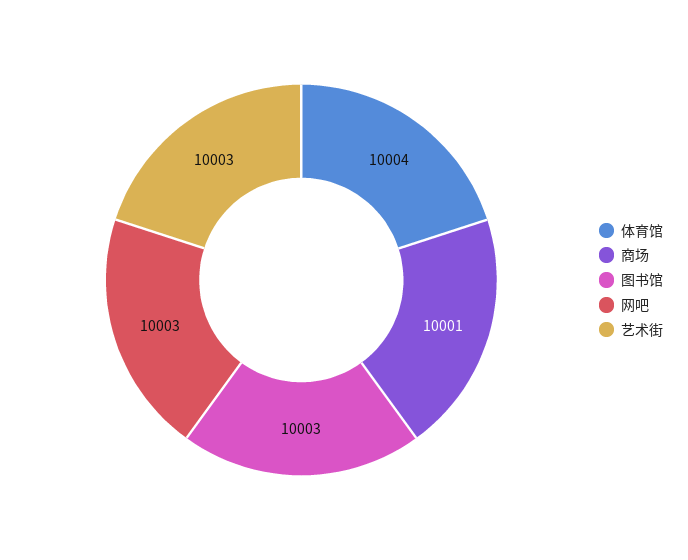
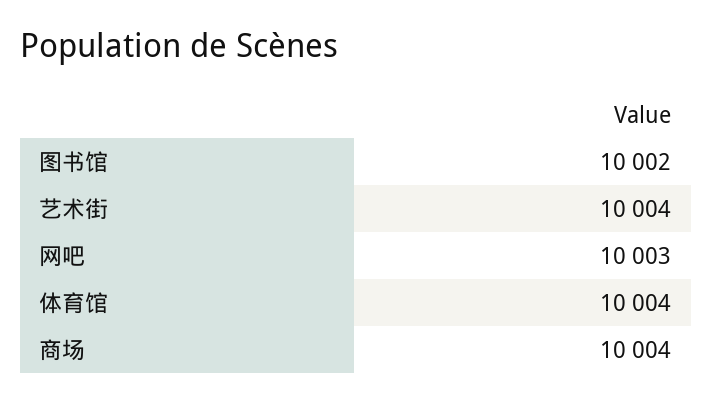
商场: 10001 -> 10004
图书馆: 10003 -> 10002
艺术街: 10003 -> 10004

